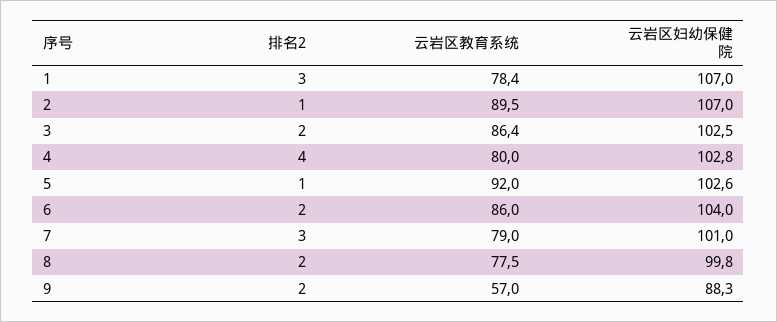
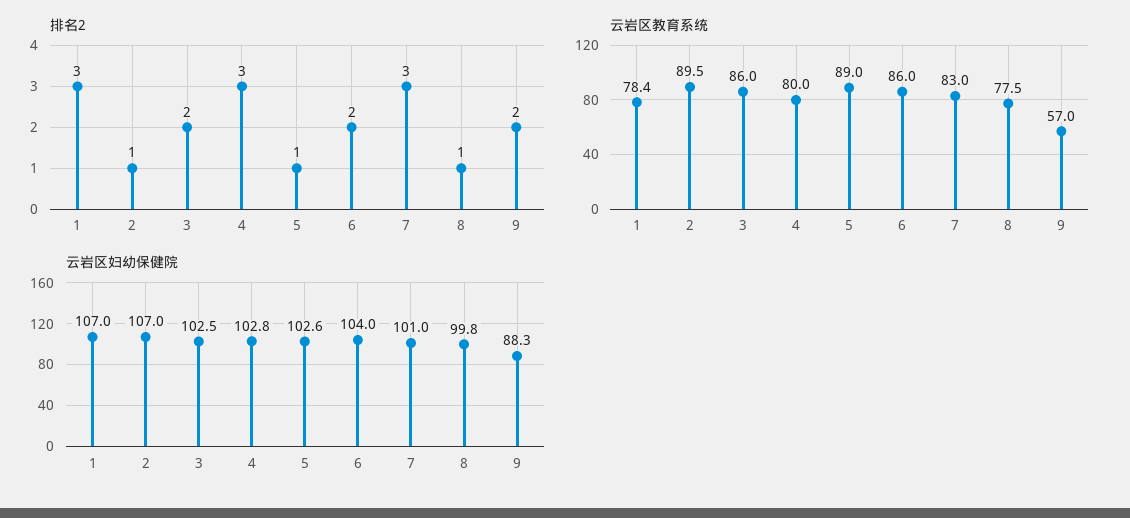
云岩区教育系统, 3: 86.4 -> 86
排名2, 4: 4 -> 3
云岩区教育系统, 5: 92 -> 89
云岩区教育系统, 7: 79 -> 83
排名2, 8: 2 -> 1

